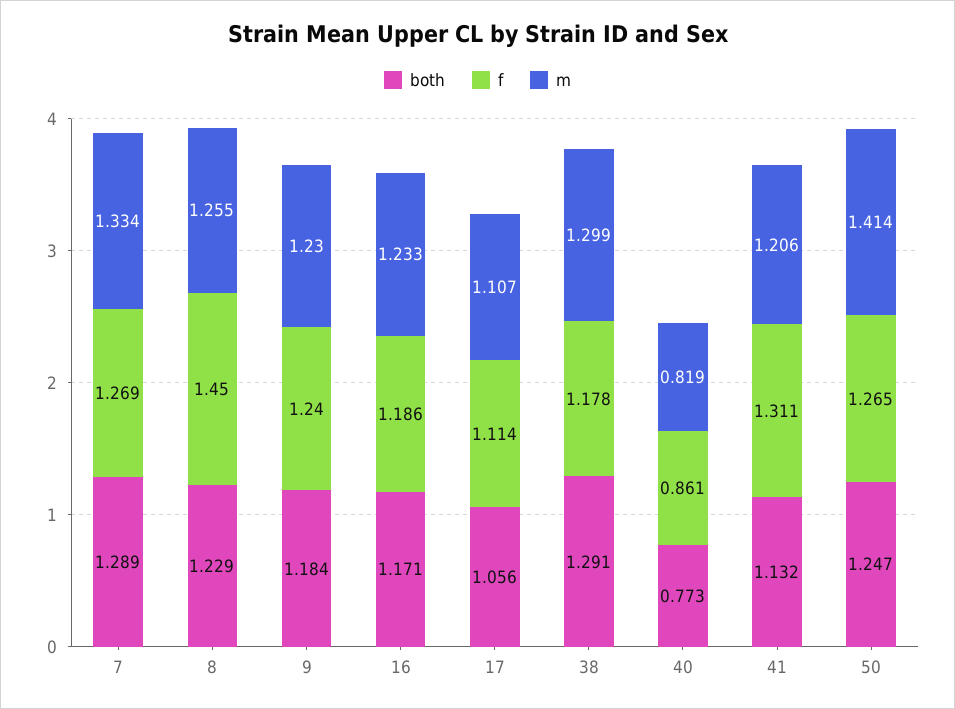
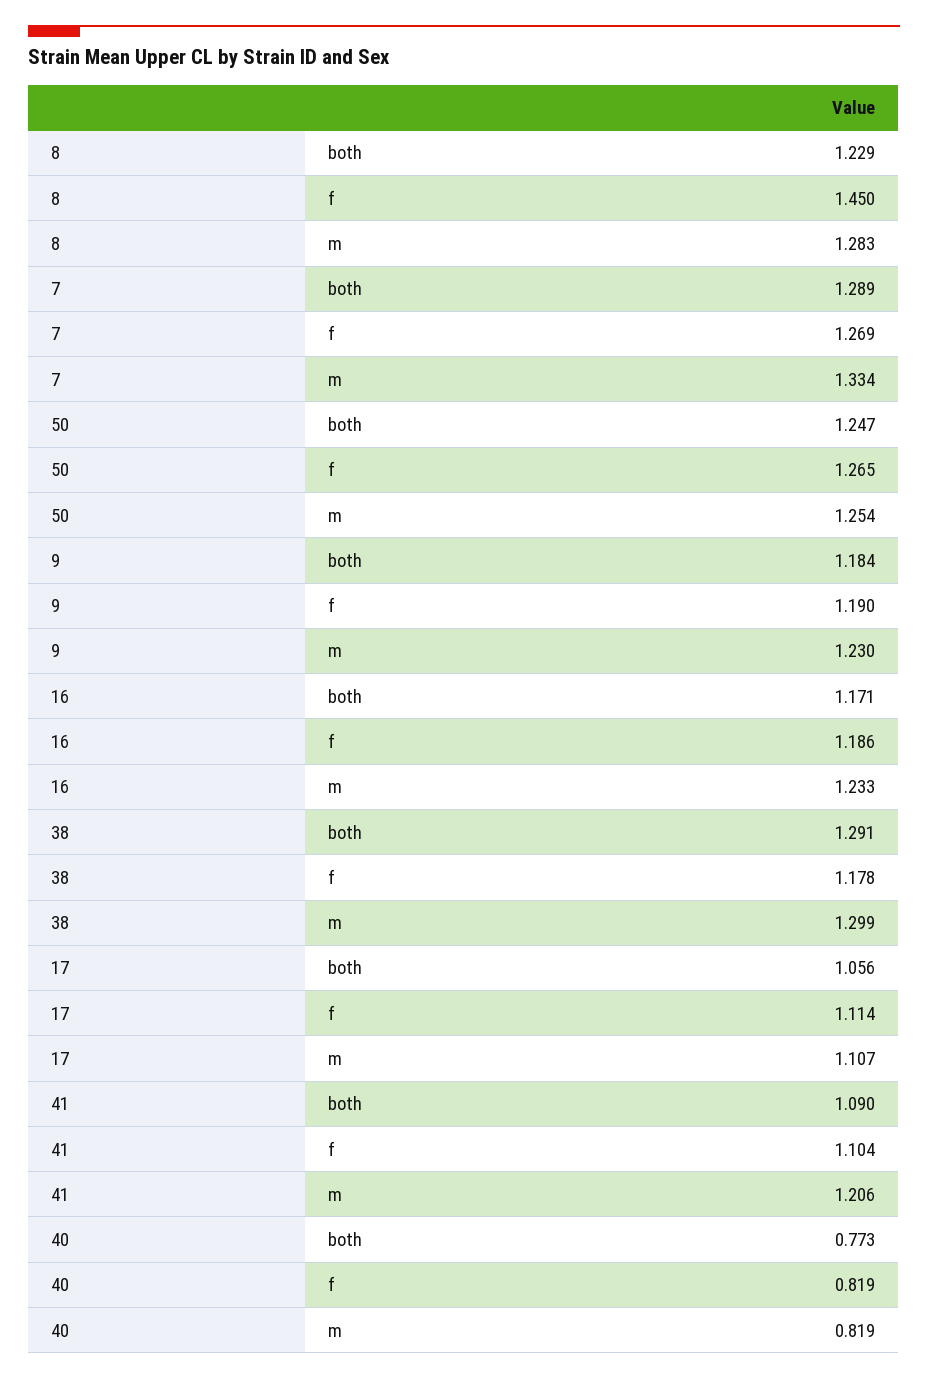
m, 8: 1.255 -> 1.283
f, 9: 1.24 -> 1.19
f, 40: 0.861 -> 0.819
both, 41: 1.132 -> 1.09
f, 41: 1.311 -> 1.104
m, 50: 1.414 -> 1.254

